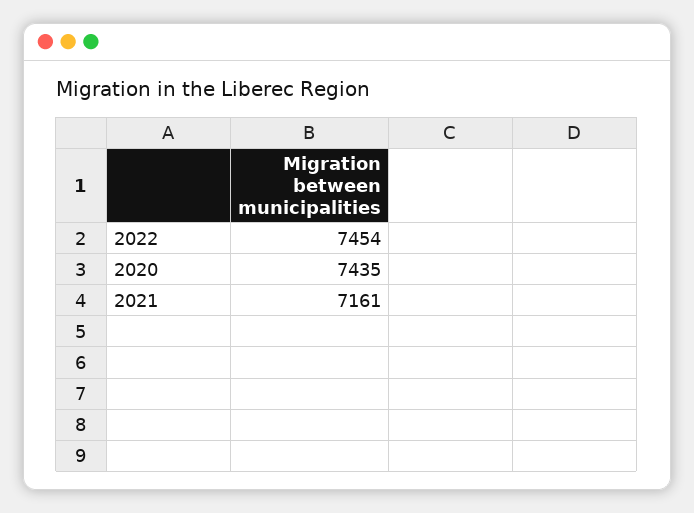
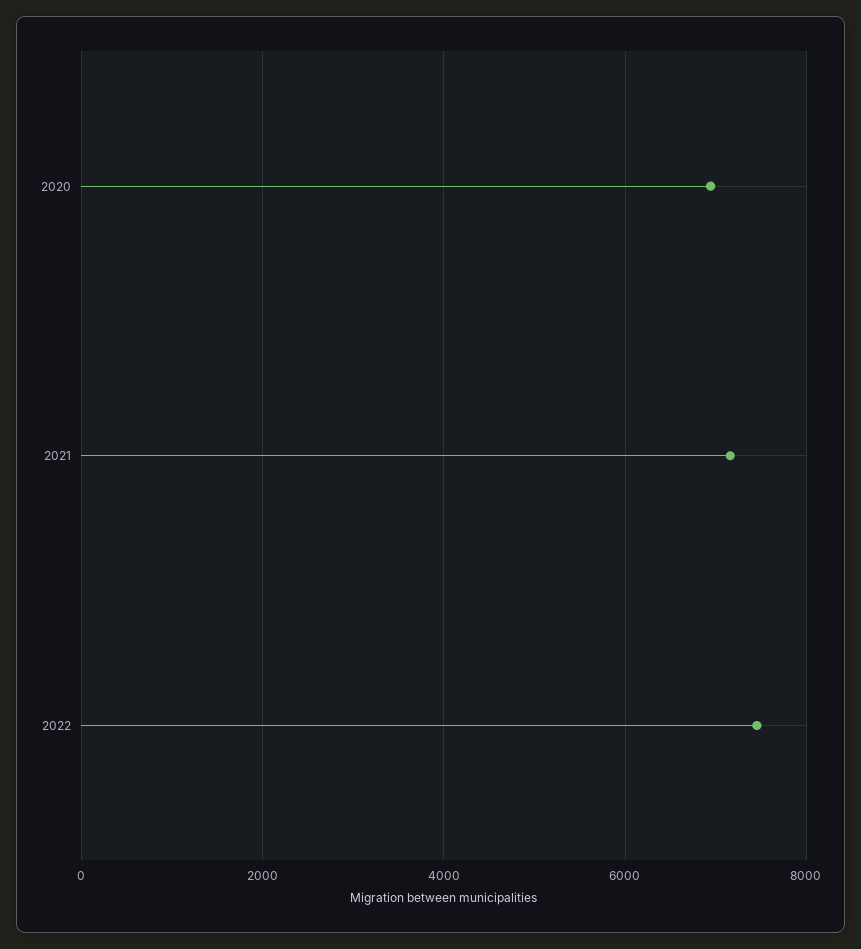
2020: 7435 -> 7000

